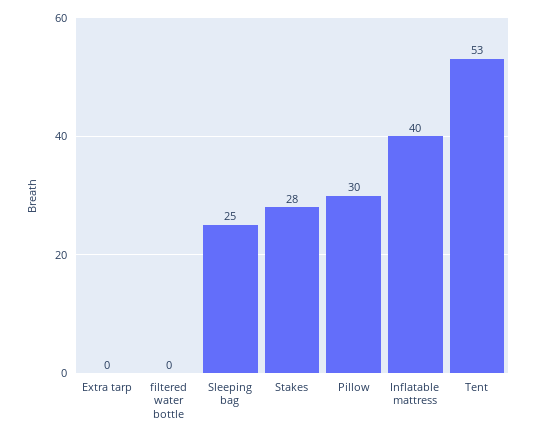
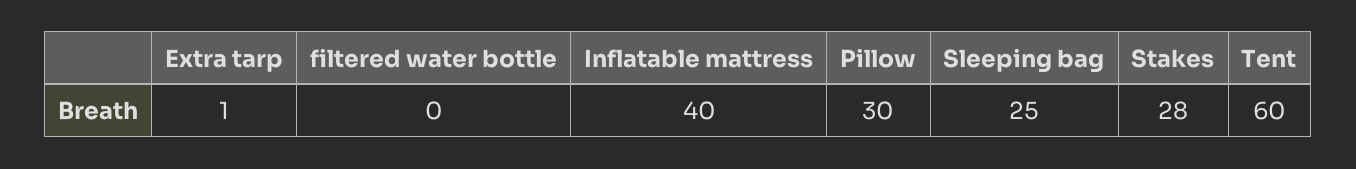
Extra tarp: 0 -> 1
Tent: 53 -> 60

